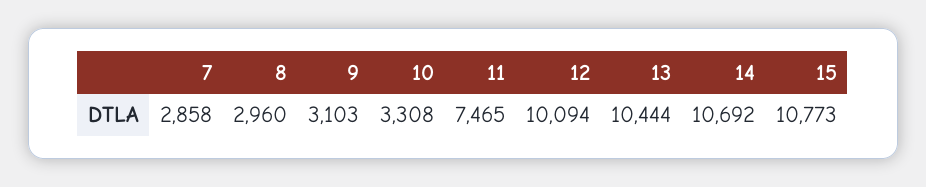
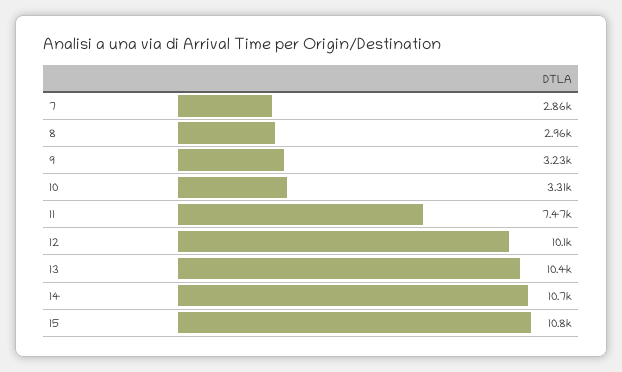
9: 3103 -> 3230

